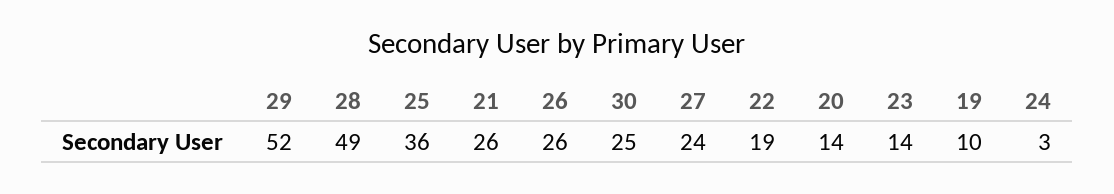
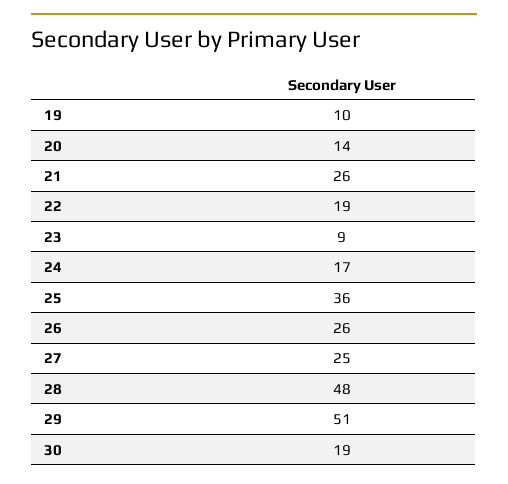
29: 52 -> 51
28: 49 -> 48
30: 25 -> 19
27: 24 -> 25
23: 14 -> 9
24: 3 -> 17

